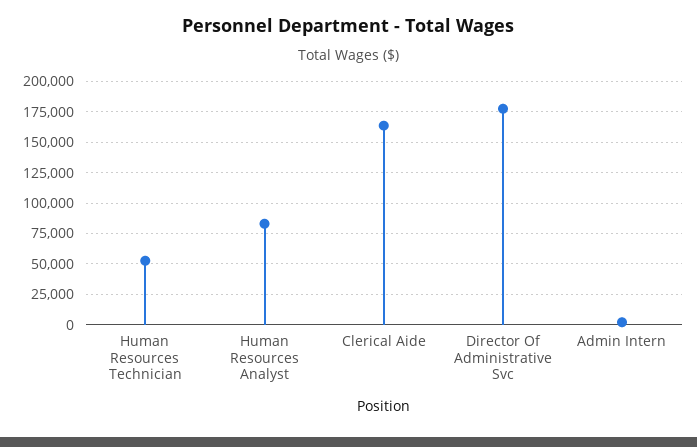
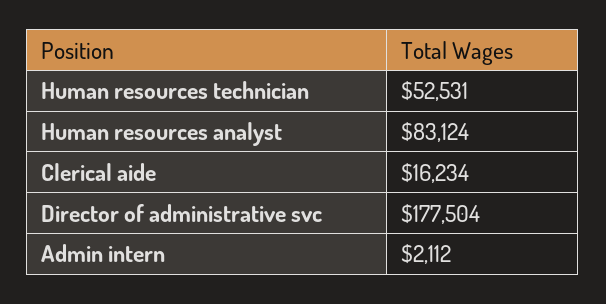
Clerical Aide: 165000 -> 16234

